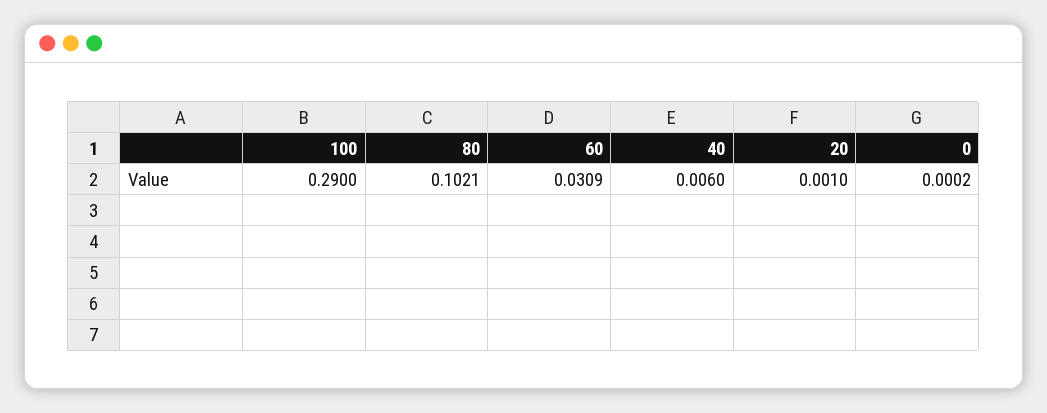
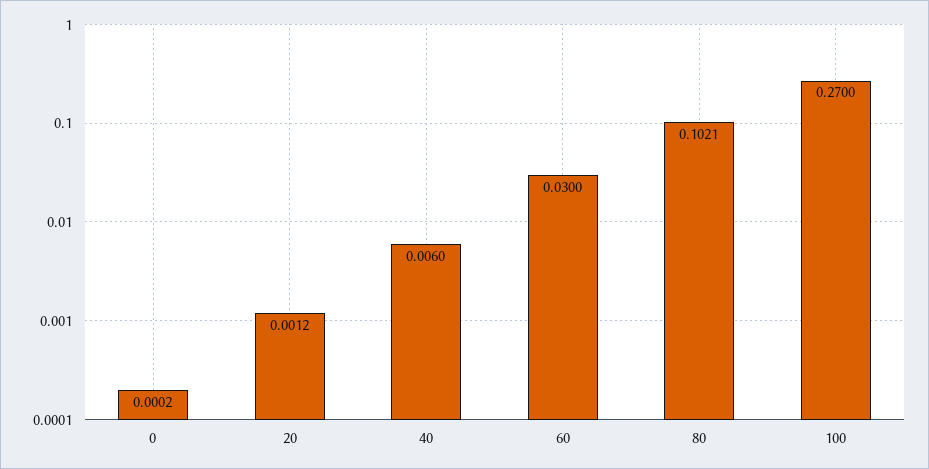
100: 0.29 -> 0.27
60: 0.0309 -> 0.03
20: 0.001 -> 0.0012

